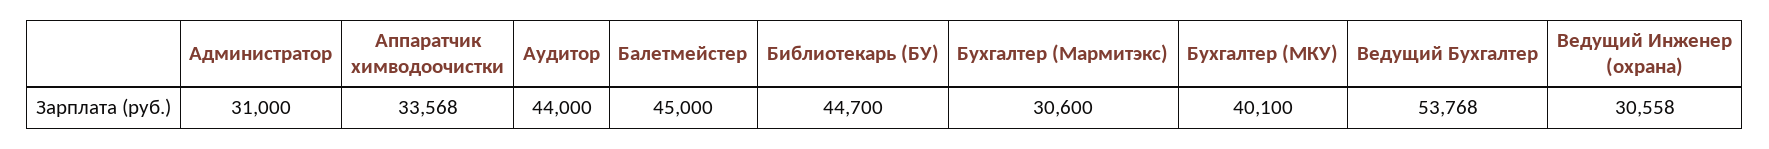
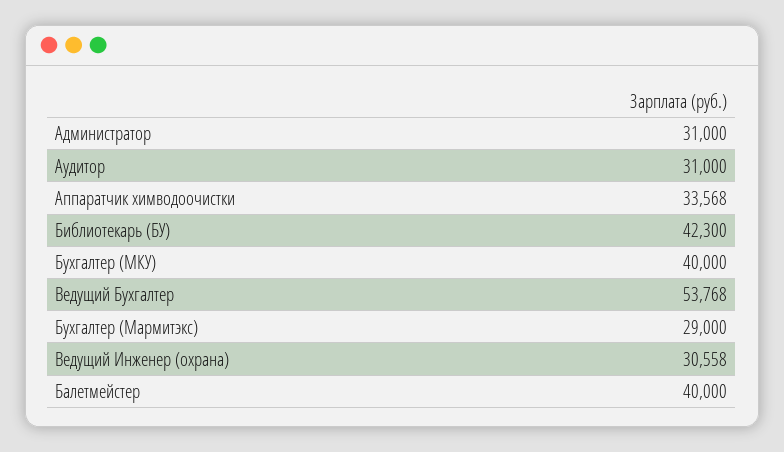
Аудитор: 44000 -> 31000
Балетмейстер: 45000 -> 40000
Библиотекарь (БУ): 44700 -> 42300
Бухгалтер (Мармитэкс): 30600 -> 29000
Бухгалтер (МКУ): 40100 -> 40000

